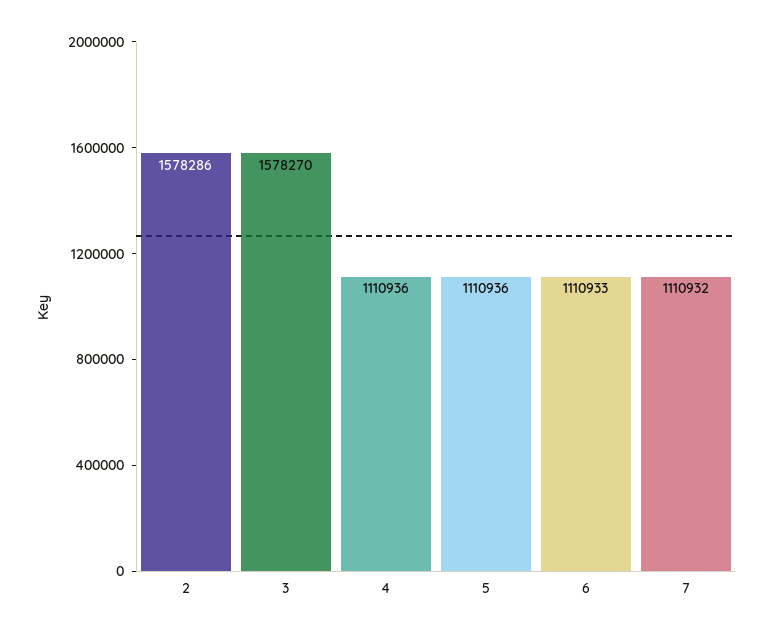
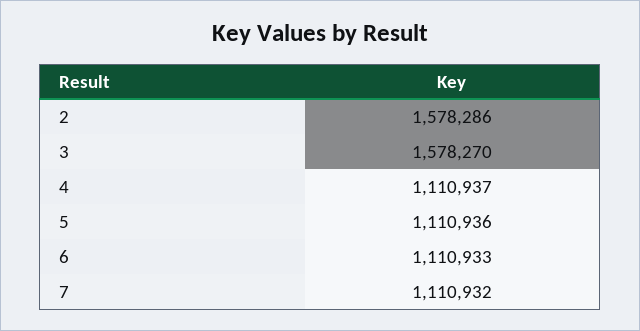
4: 1110936 -> 1110937

